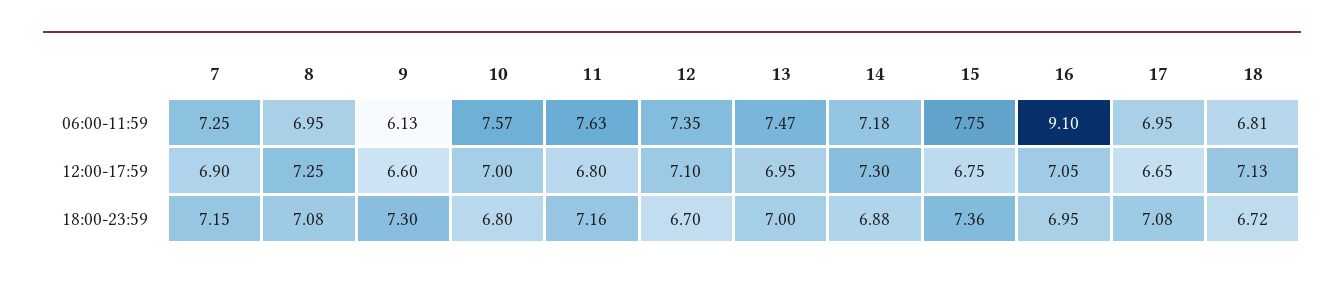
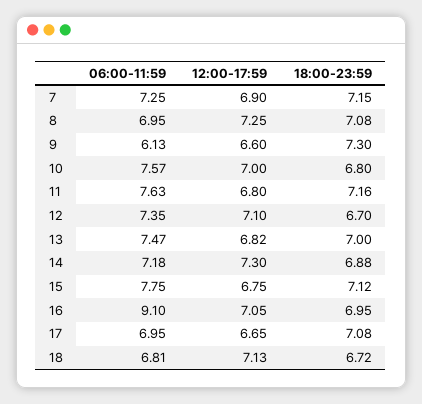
13, 12:00-17:59: 6.95 -> 6.82
15, 18:00-23:59: 7.36 -> 7.12

